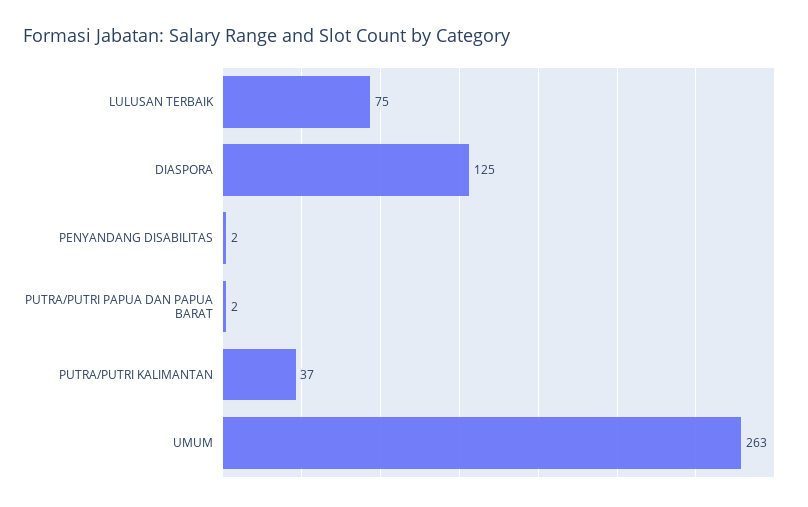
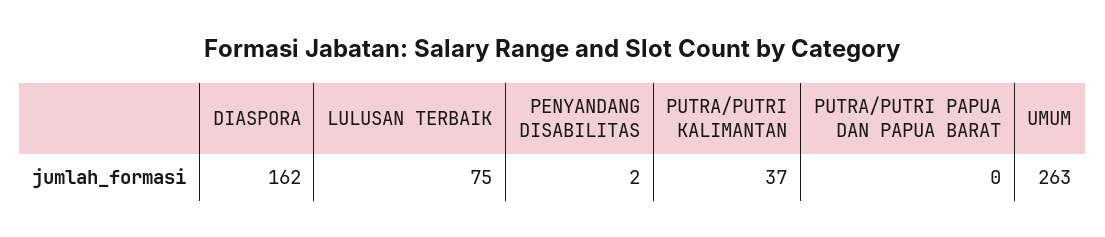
DIASPORA: 125 -> 162
PUTRA/PUTRI PAPUA DAN PAPUA BARAT: 2 -> 0

